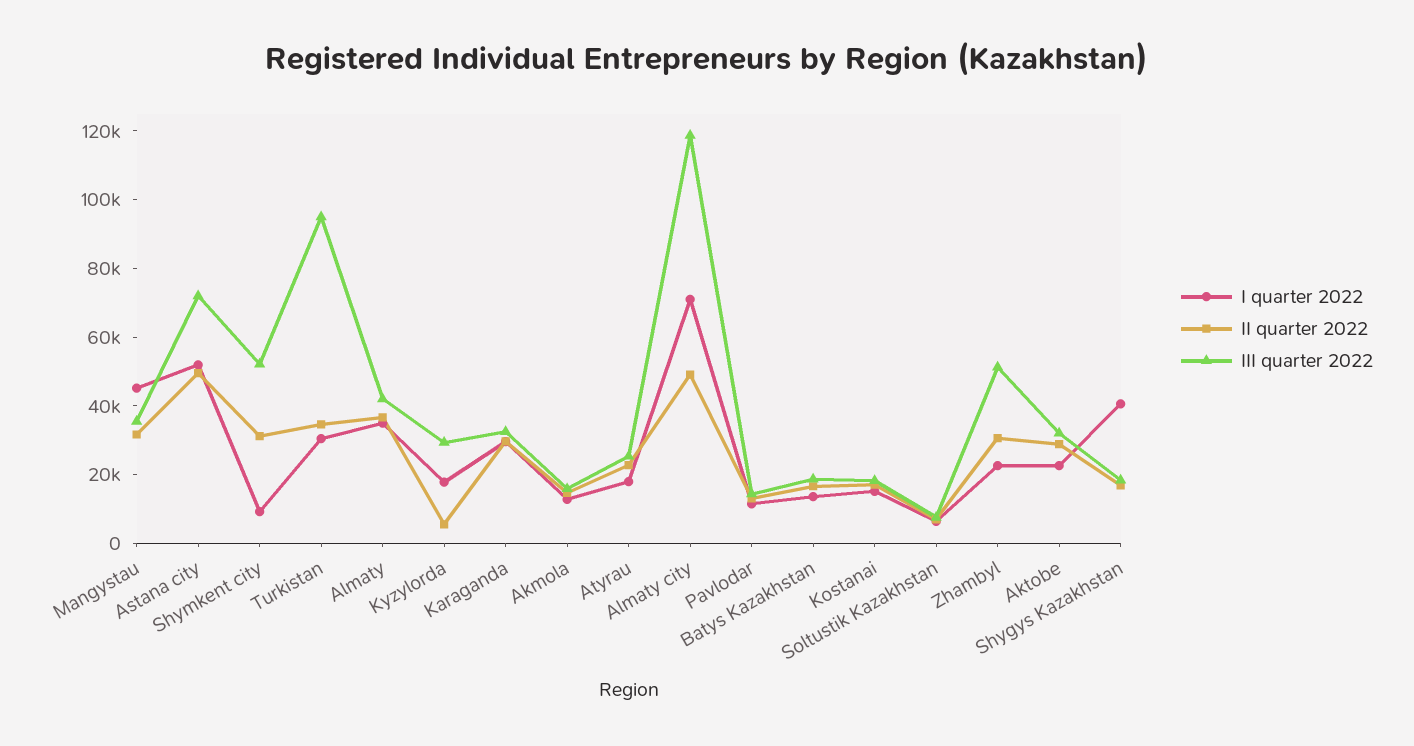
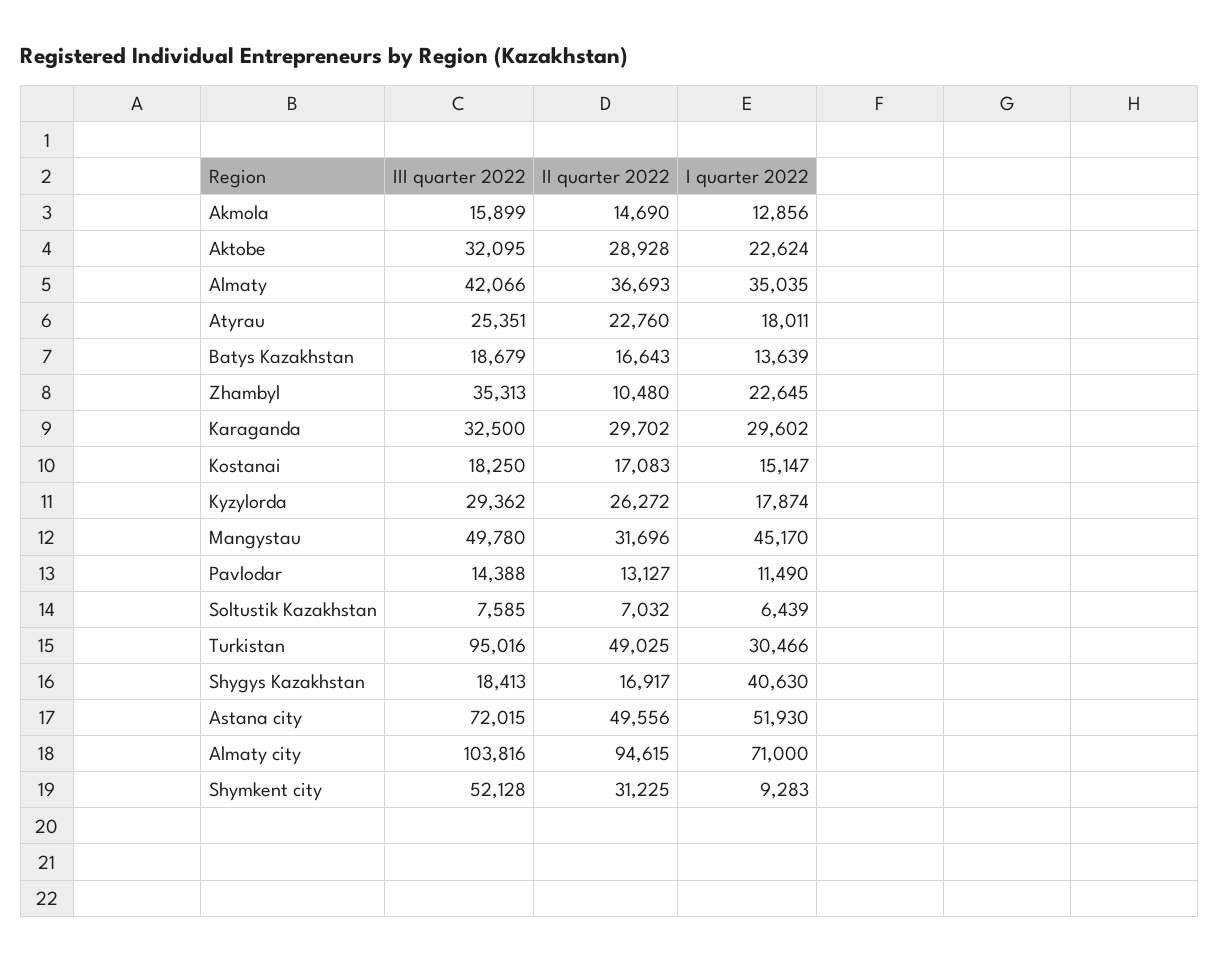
III quarter 2022, Mangystau: 35000 -> 49780
II quarter 2022, Turkistan: 35000 -> 49025
II quarter 2022, Kyzylorda: 5000 -> 26272
II quarter 2022, Almaty city: 50000 -> 94615
III quarter 2022, Almaty city: 120000 -> 103816
II quarter 2022, Zhambyl: 30000 -> 10480
III quarter 2022, Zhambyl: 50000 -> 35313

